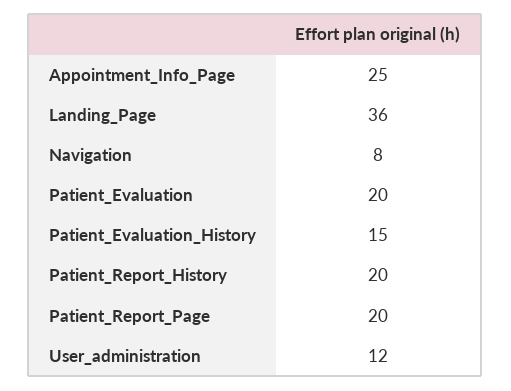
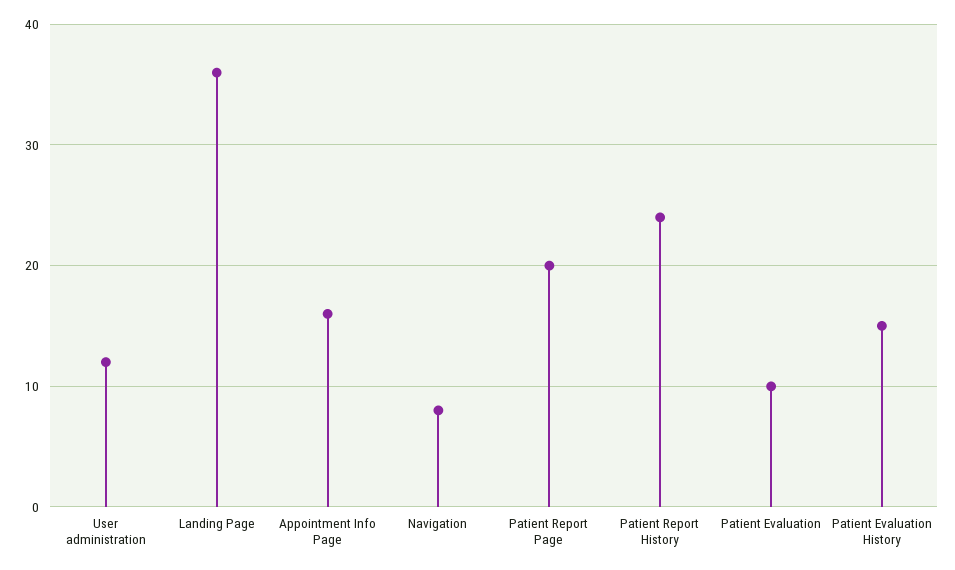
Appointment_Info_Page: 25 -> 16
Patient_Evaluation: 20 -> 10
Patient_Report_History: 20 -> 24

